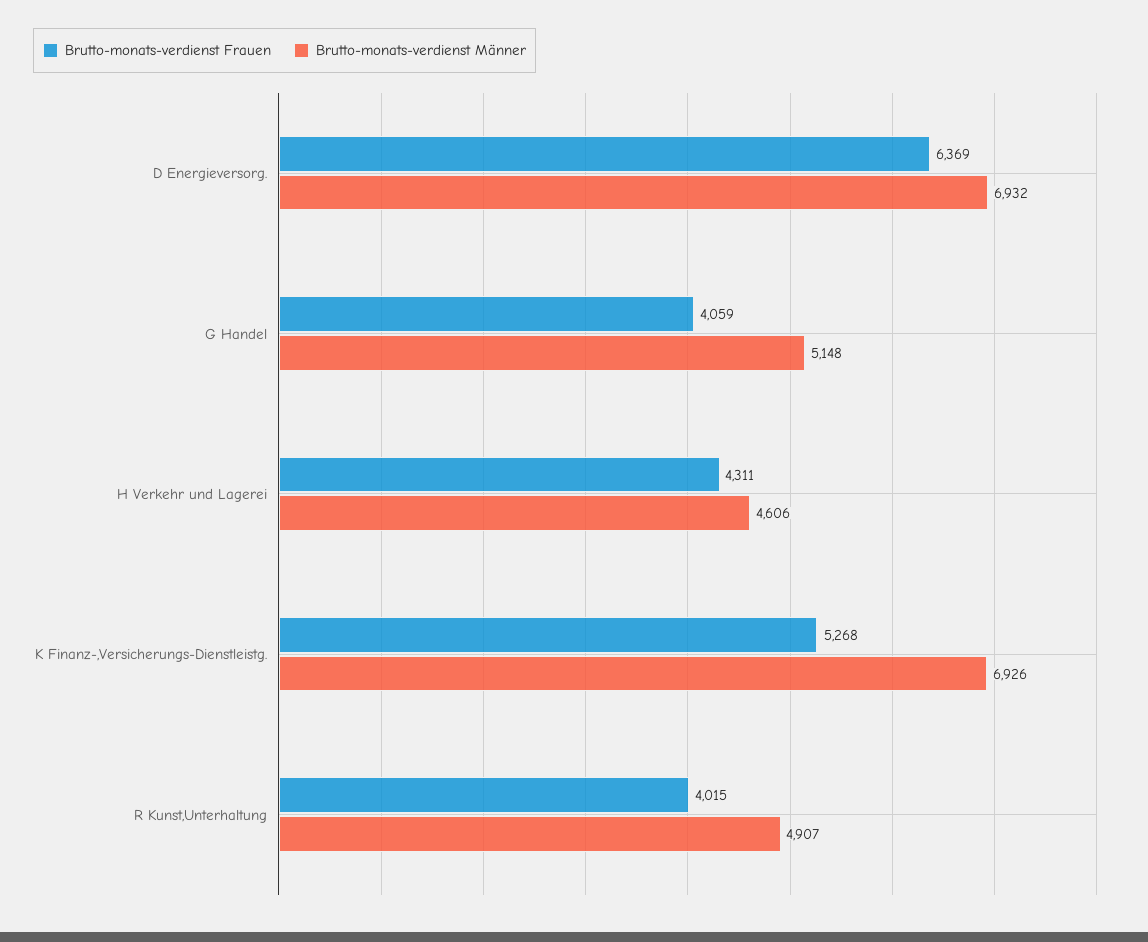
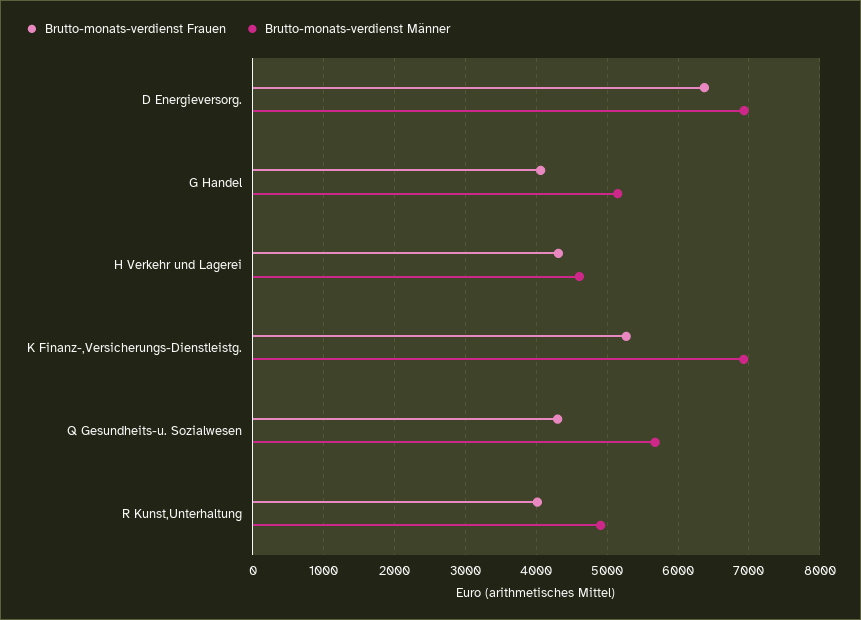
Brutto-monats-verdienst Frauen, Q Gesundheits-u. Sozialwesen: none -> 4300
Brutto-monats-verdienst Männer, Q Gesundheits-u. Sozialwesen: none -> 5700

